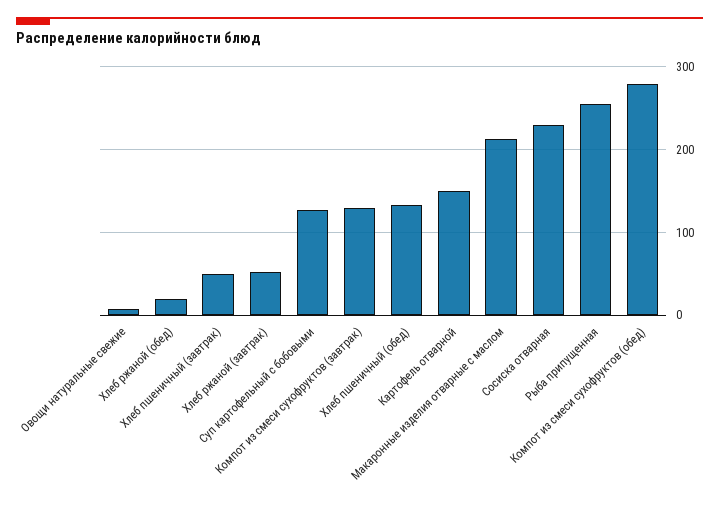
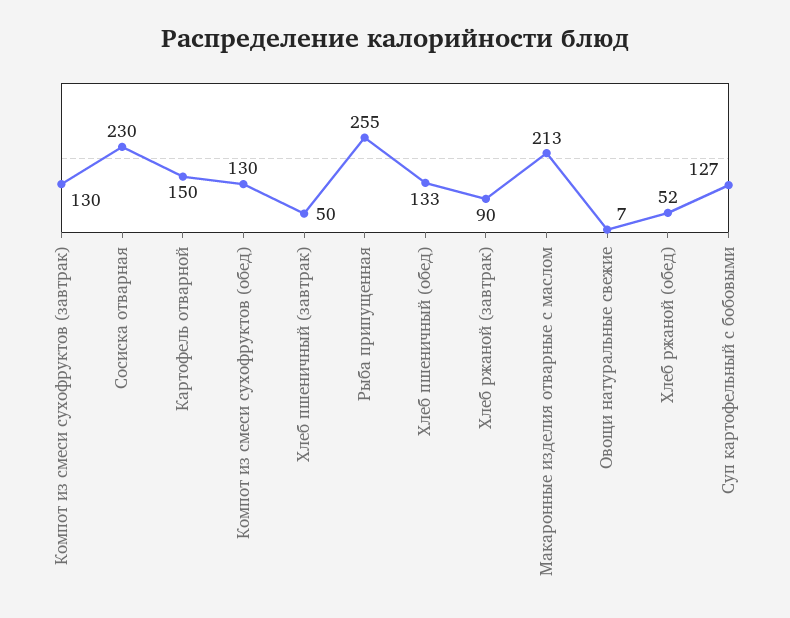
Хлеб ржаной (обед): 20 -> 52
Хлеб ржаной (завтрак): 50 -> 90
Компот из смеси сухофруктов (обед): 280 -> 130

